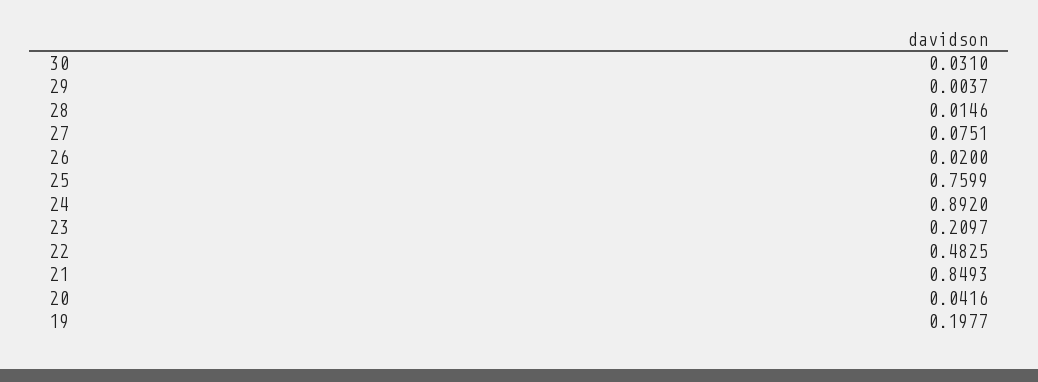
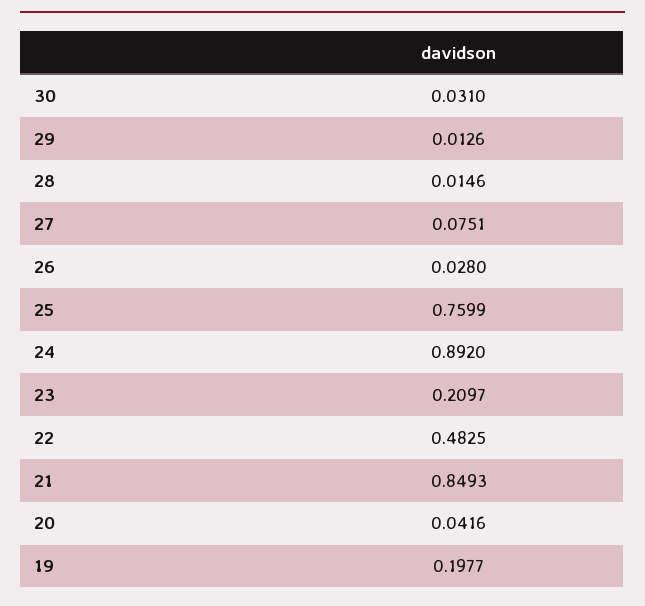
29: 0.0037 -> 0.0126
26: 0.02 -> 0.028

